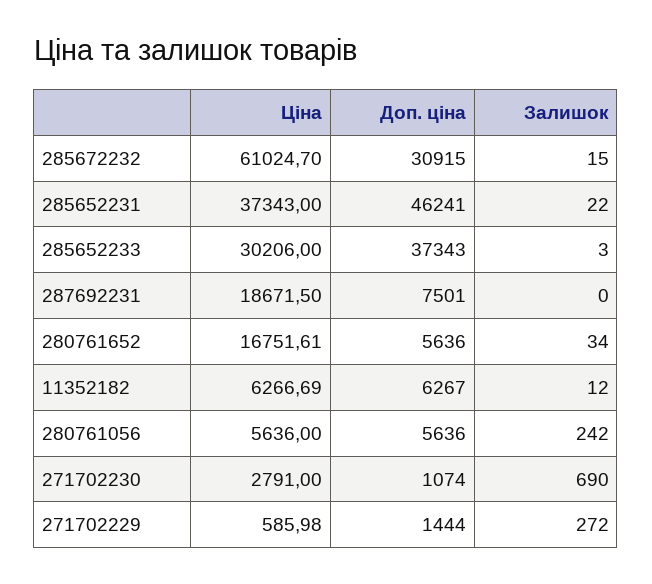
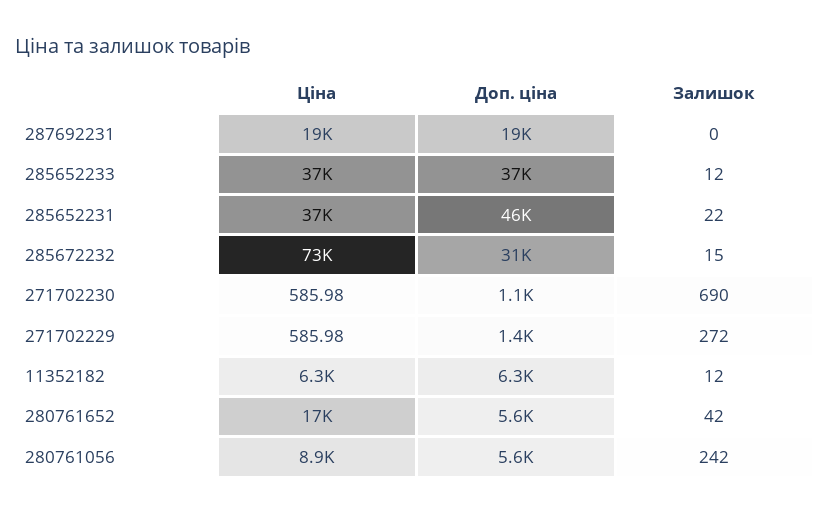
Ціна, 285672232: 61024.7 -> 73000
Ціна, 285652233: 30206 -> 37000
Залишок, 285652233: 3 -> 12
Доп. ціна, 287692231: 7501 -> 19000
Залишок, 280761652: 34 -> 42
Ціна, 280761056: 5636 -> 8900
Ціна, 271702230: 2791 -> 585.98

